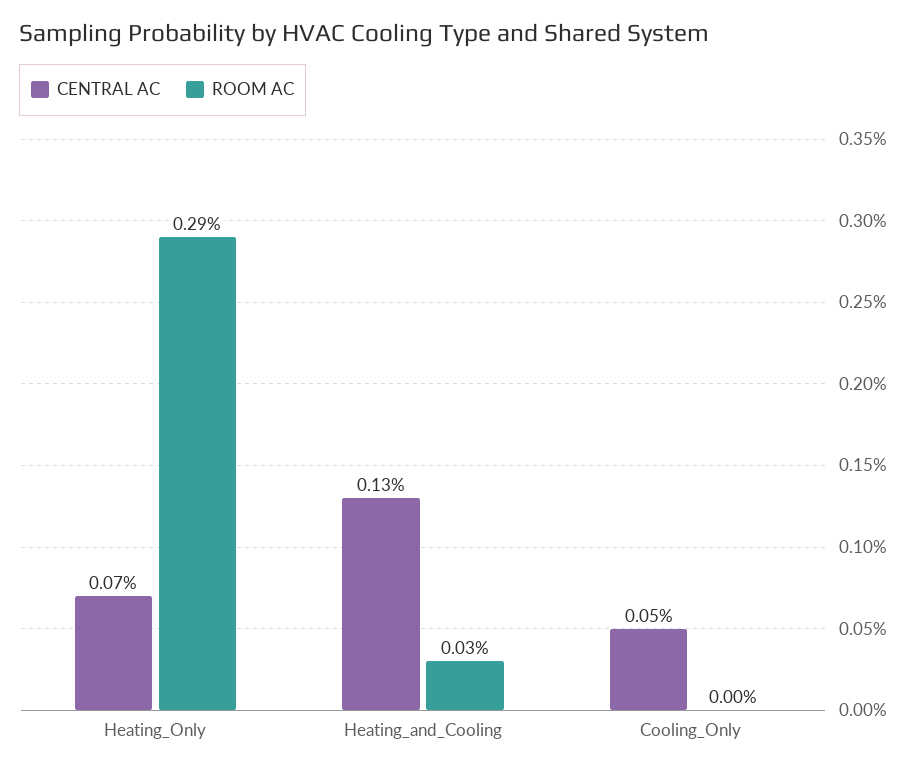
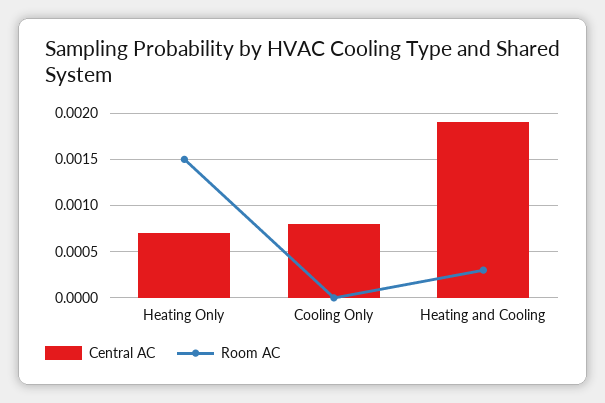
ROOM AC, Heating_Only: 0.0029 -> 0.0015
CENTRAL AC, Heating_and_Cooling: 0.0013 -> 0.0019
CENTRAL AC, Cooling_Only: 0.0005 -> 0.0008

